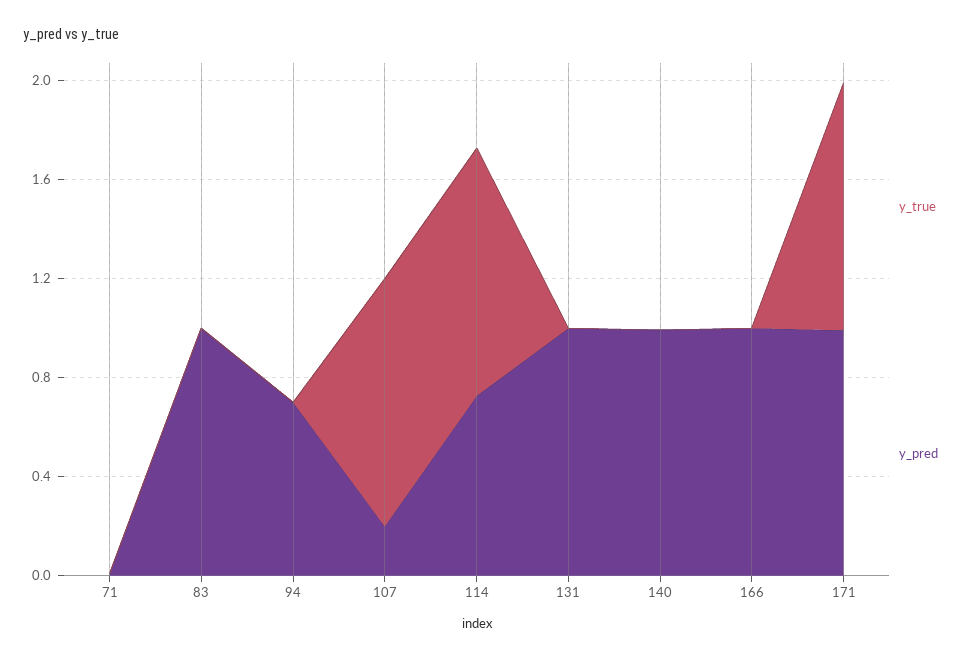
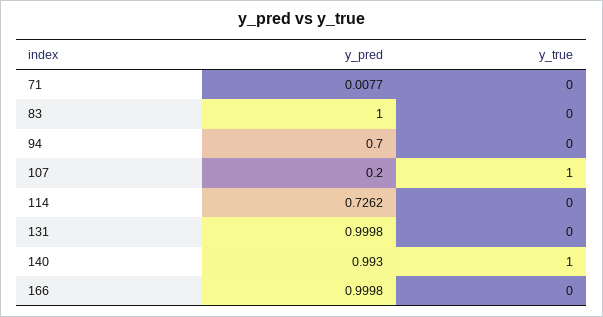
y_true, 114: 1 -> 0
y_true, 140: 0 -> 1
y_true, 171: 1 -> none
y_pred, 171: 1 -> none

